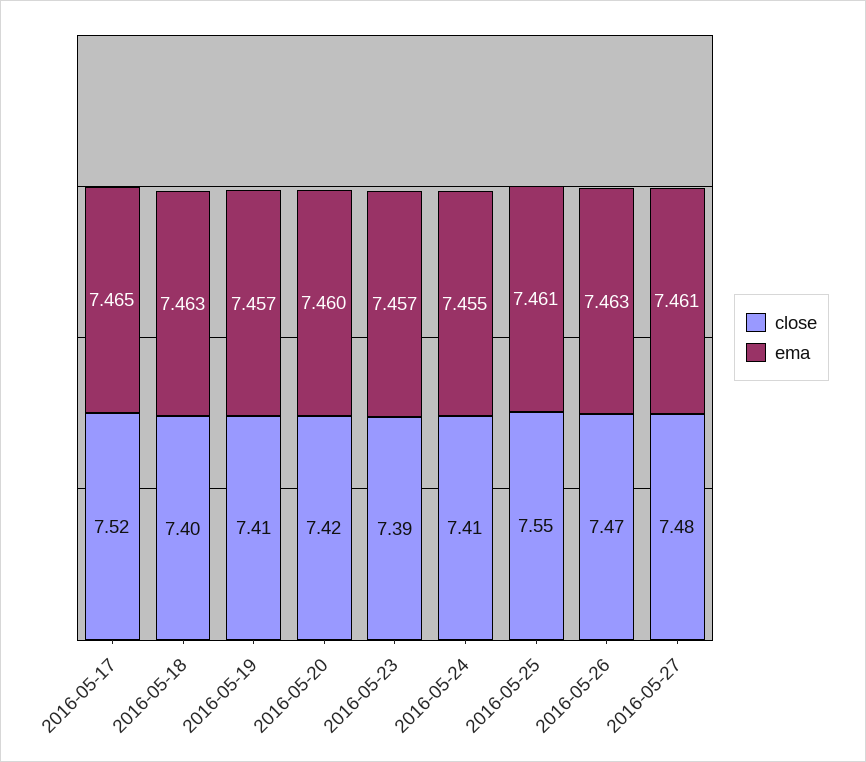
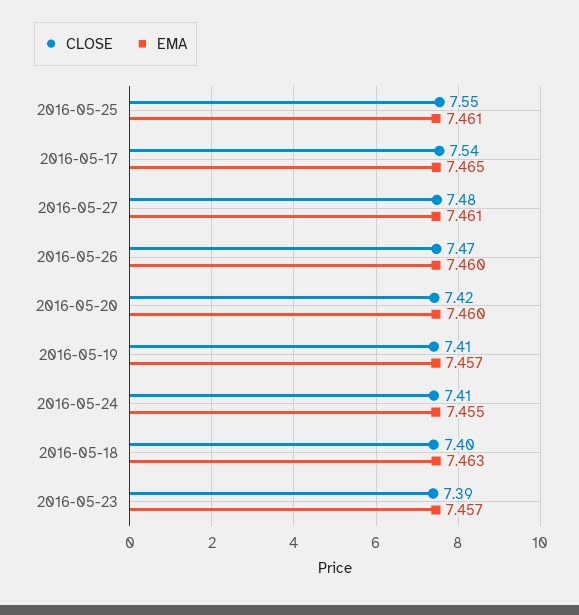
close, 2016-05-17: 7.52 -> 7.54
ema, 2016-05-26: 7.463 -> 7.46

